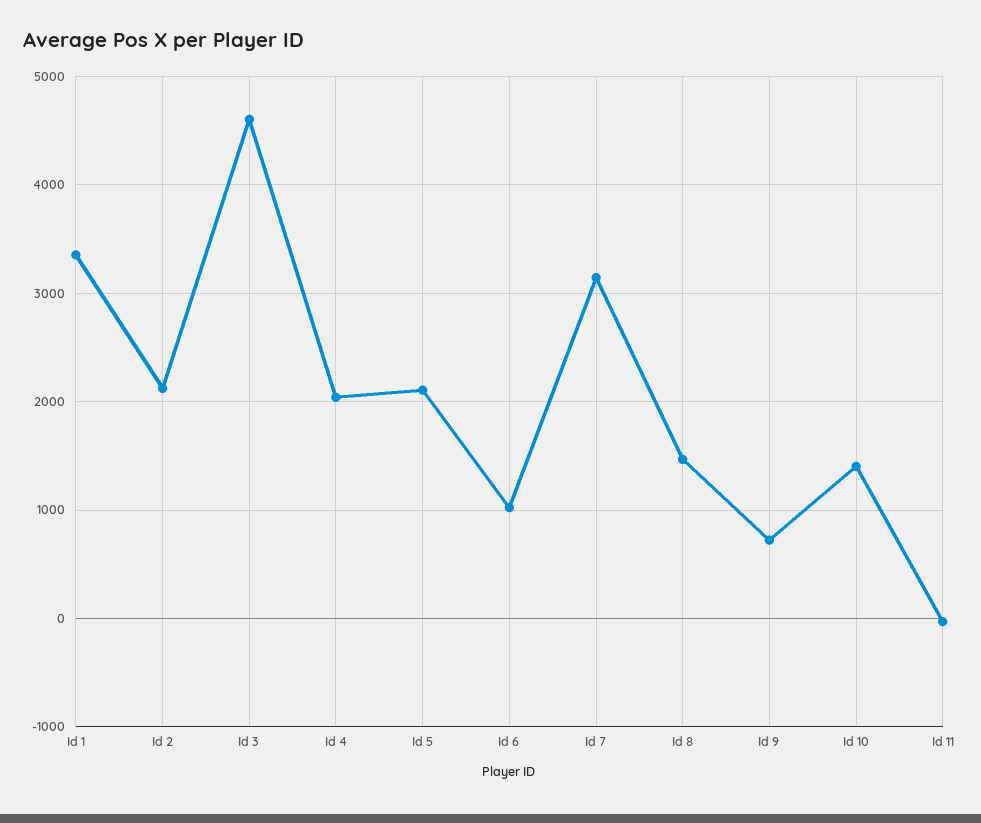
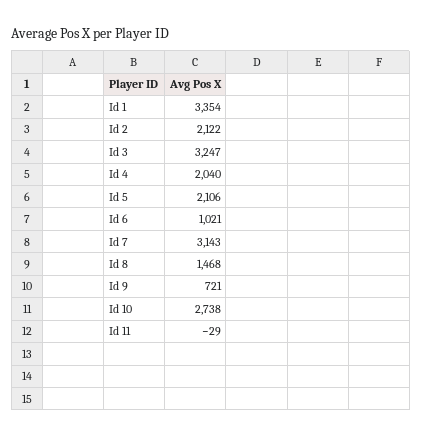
Id 3: 4600 -> 3247
Id 10: 1400 -> 2738

